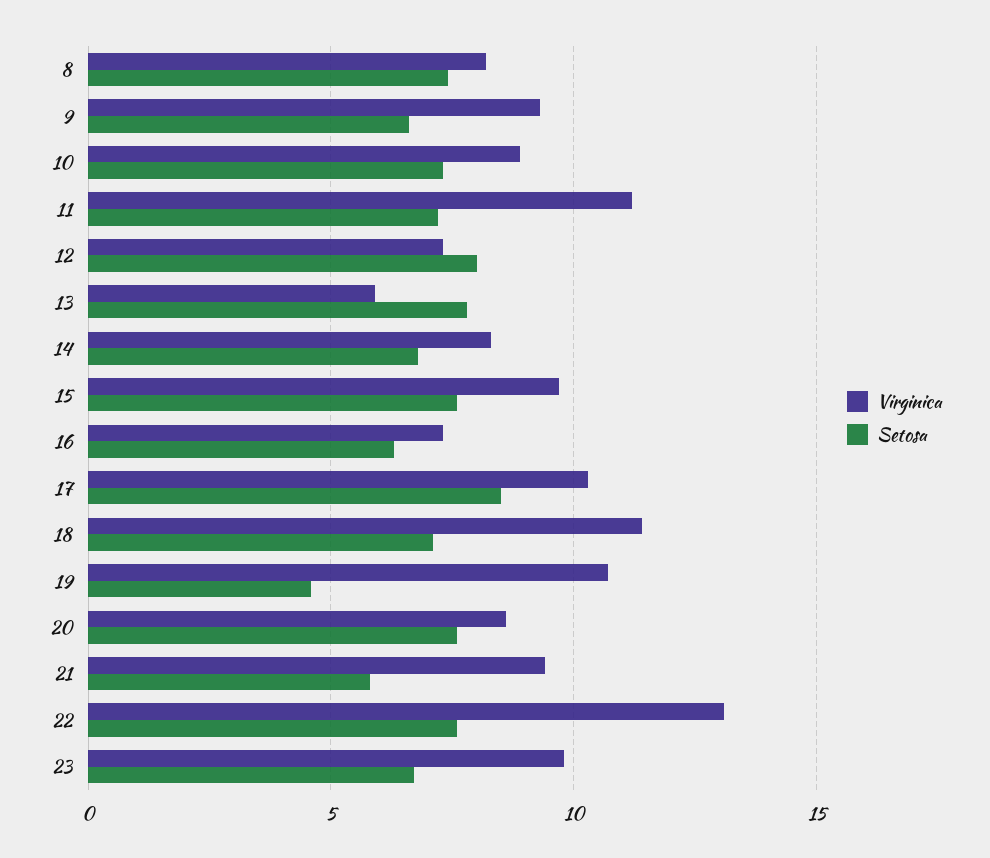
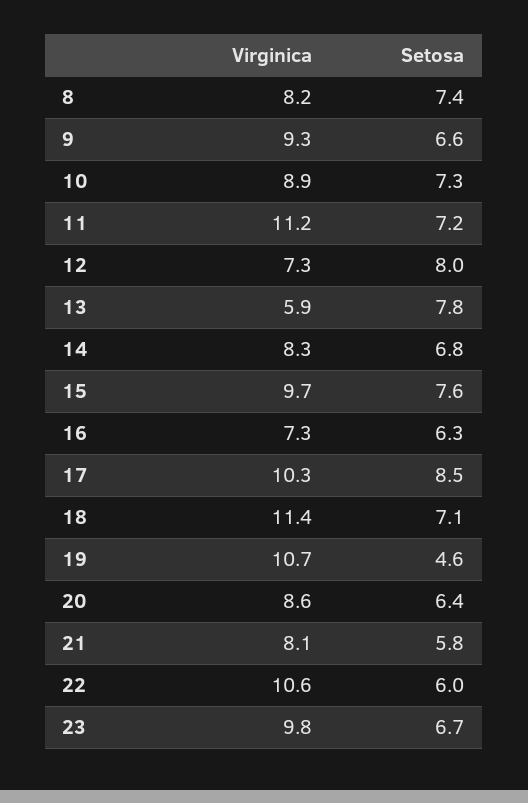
Setosa, 20: 7.5 -> 6.4
Virginica, 21: 9.5 -> 8.1
Virginica, 22: 13 -> 10.6
Setosa, 22: 7.5 -> 6

